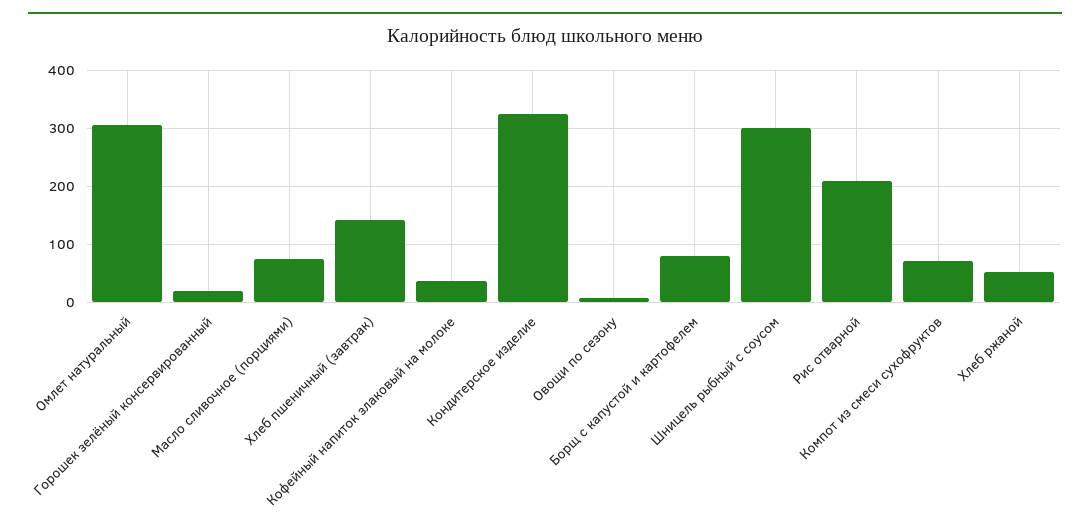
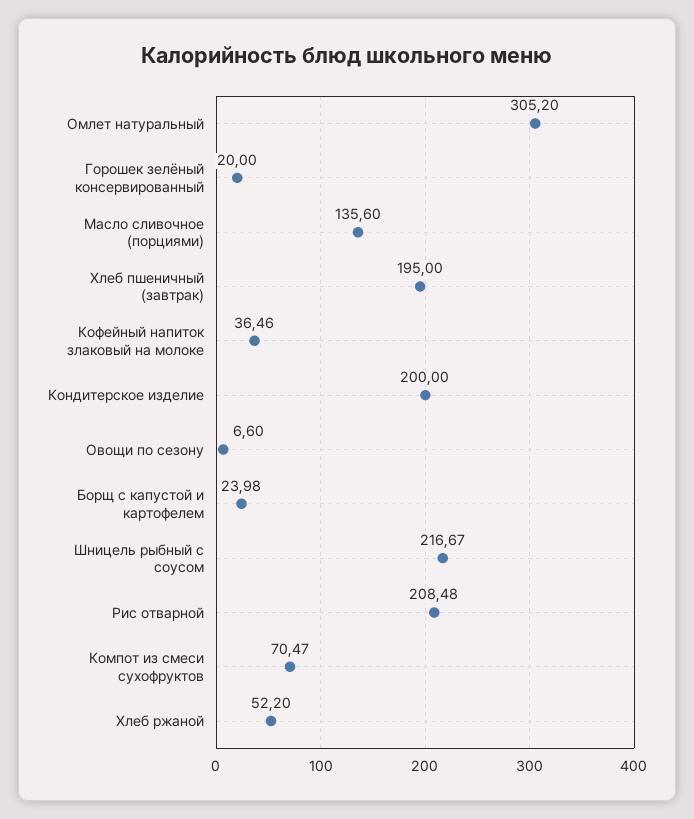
Масло сливочное (порциями): 80 -> 135.6
Хлеб пшеничный (завтрак): 140 -> 195
Кондитерское изделие: 320 -> 200
Борщ с капустой и картофелем: 80 -> 23.98
Шницель рыбный с соусом: 300 -> 216.67

